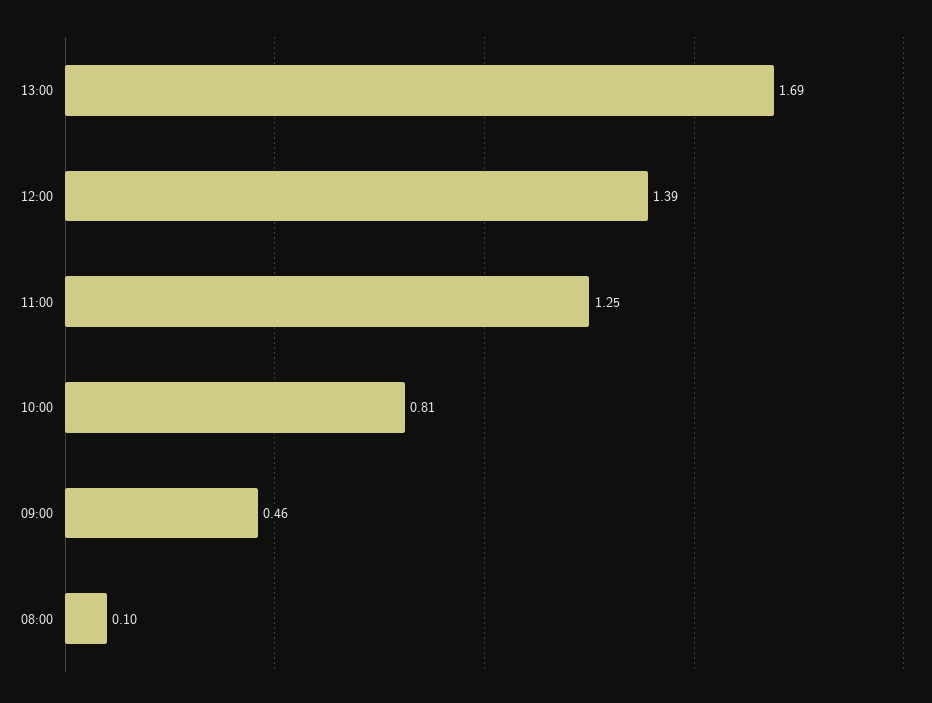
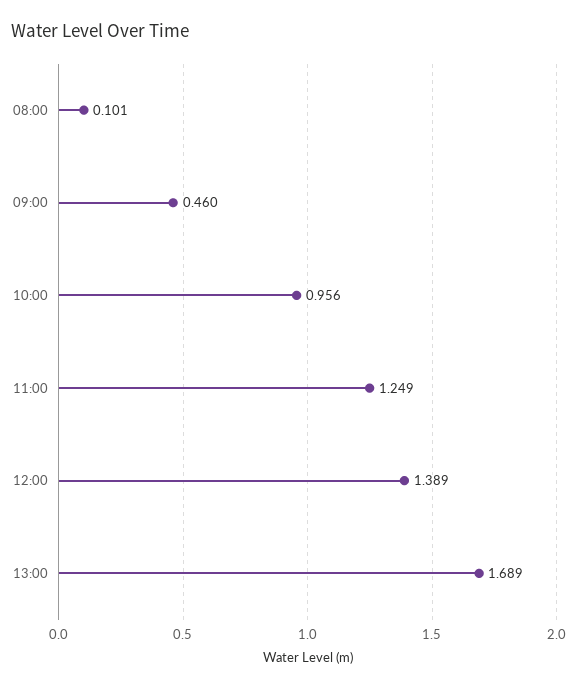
10:00: 0.81 -> 0.956

